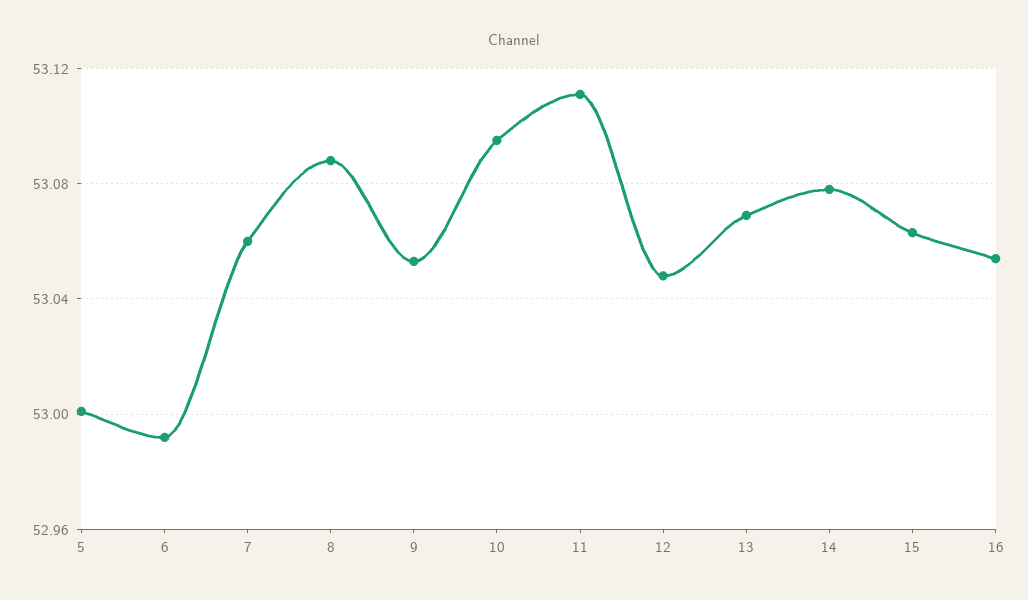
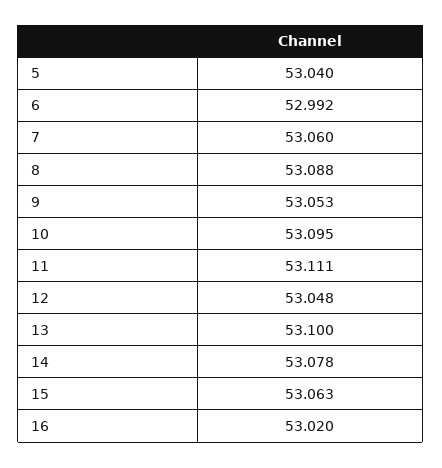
5: 53 -> 53.04
13: 53.07 -> 53.1
16: 53.055 -> 53.02

